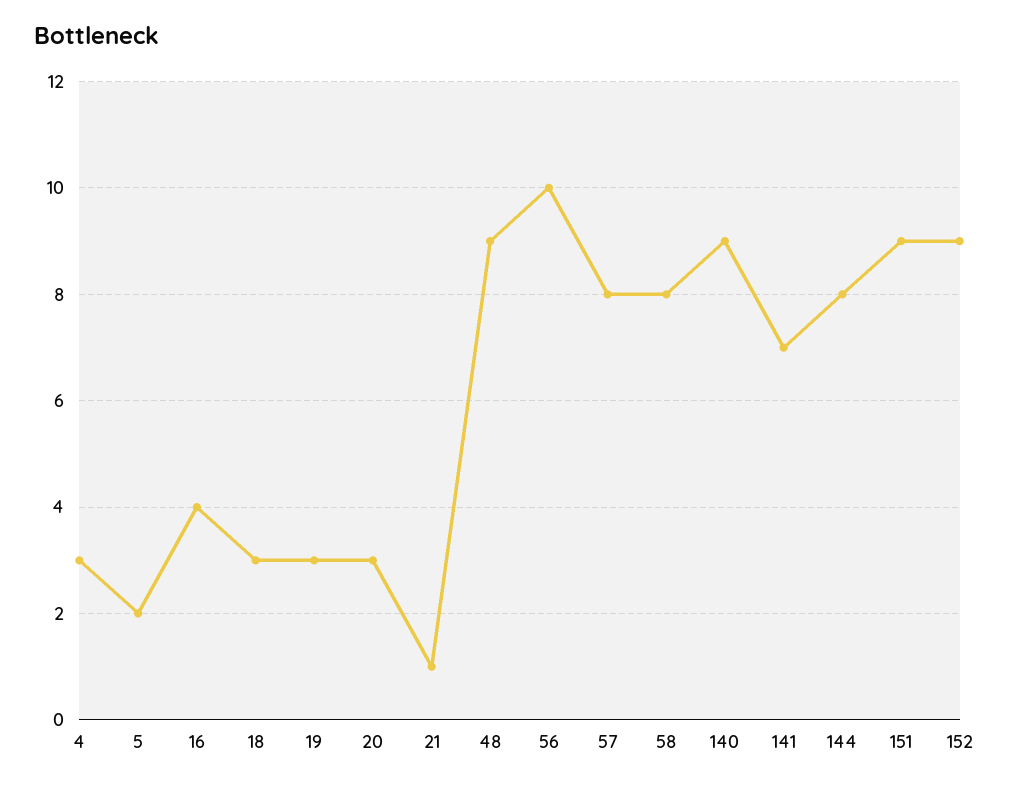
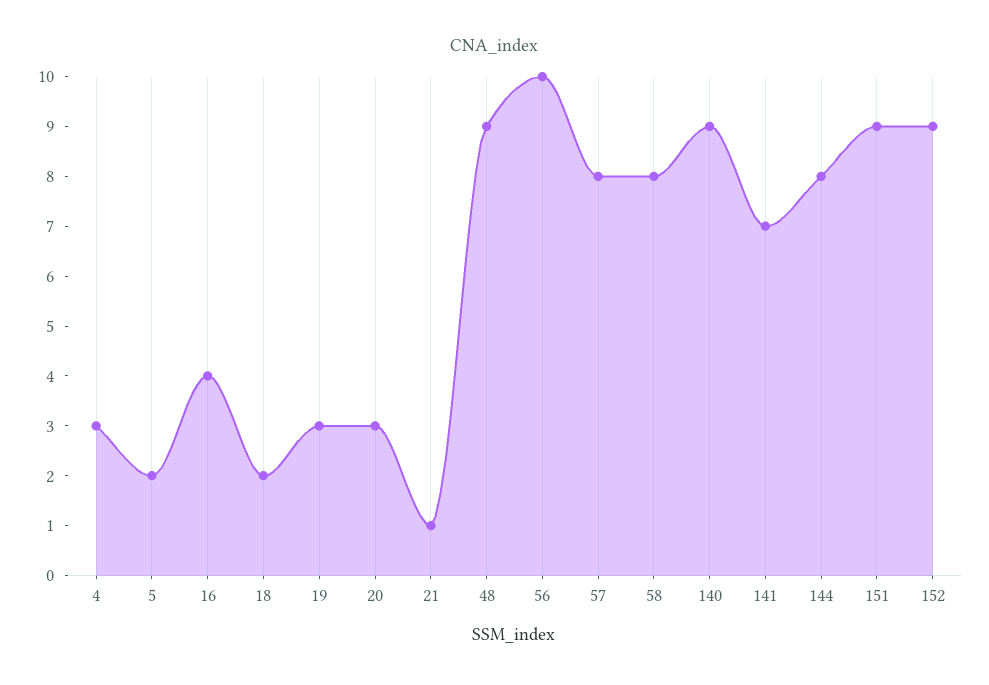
18: 3 -> 2

